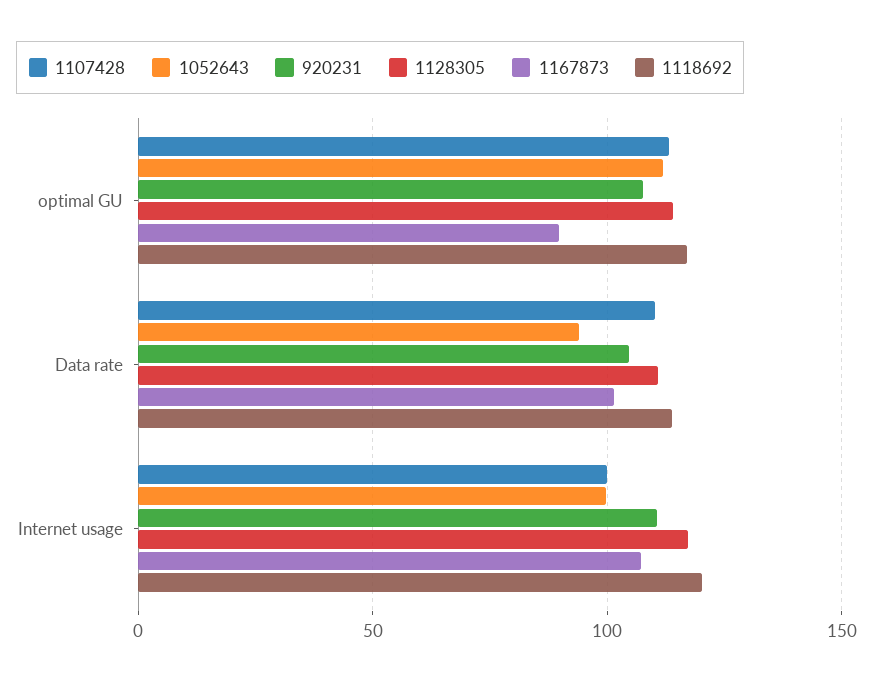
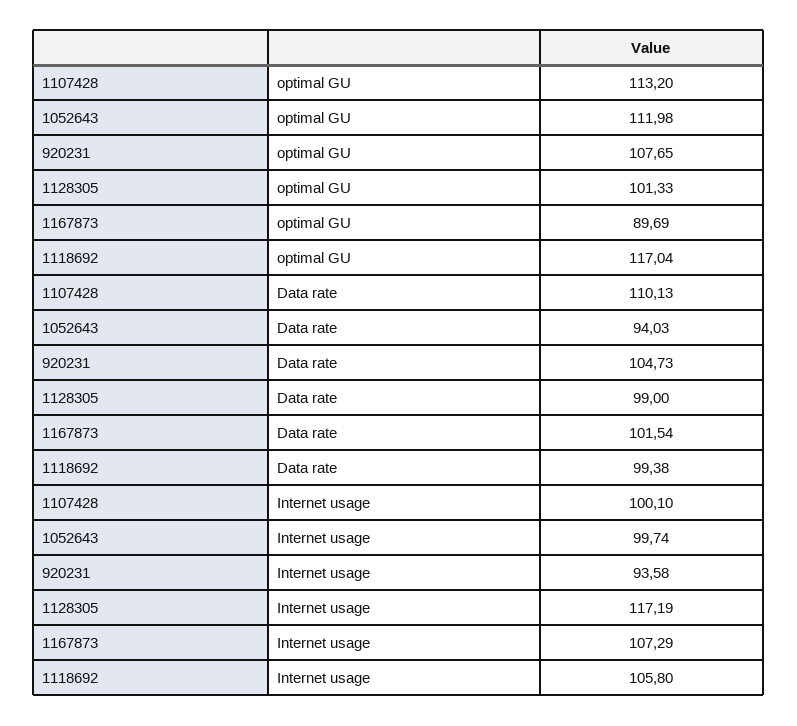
1128305, optimal GU: 115 -> 101.33
1128305, Data rate: 110 -> 99
1118692, Data rate: 115 -> 99.38
920231, Internet usage: 110 -> 93.58
1118692, Internet usage: 120 -> 105.8

